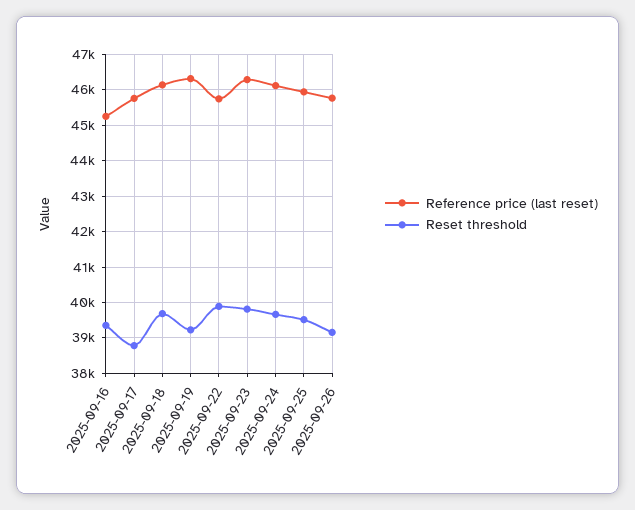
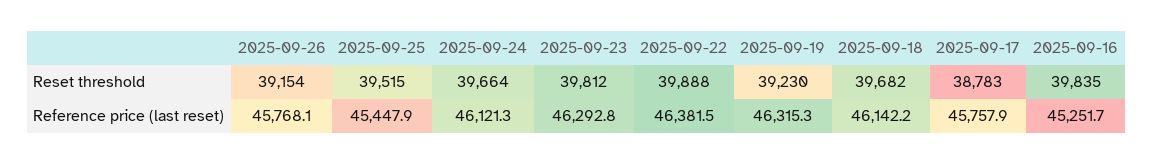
Reset threshold, 2025-09-16: 39400 -> 39835
Reference price (last reset), 2025-09-22: 45800 -> 46381.5
Reference price (last reset), 2025-09-25: 46000 -> 45447.9

